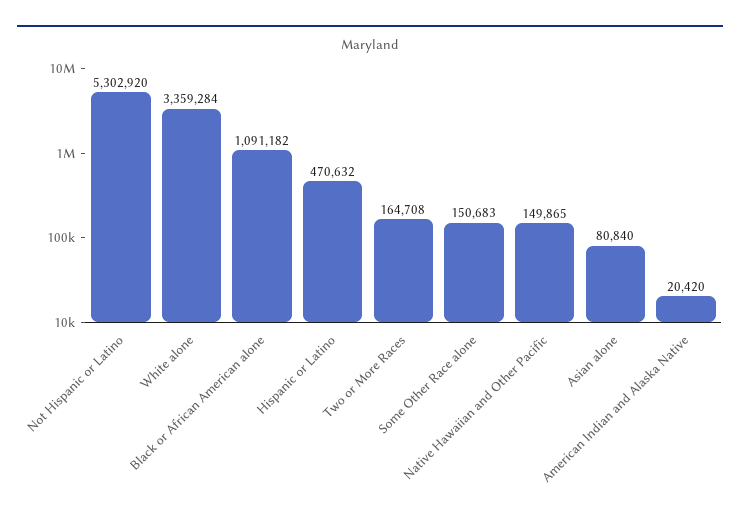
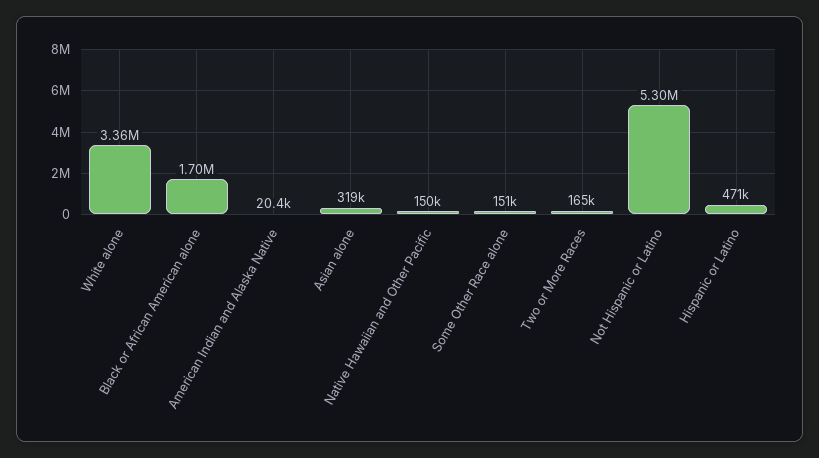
Black or African American alone: 1091182 -> 1700000
Asian alone: 80840 -> 319000

